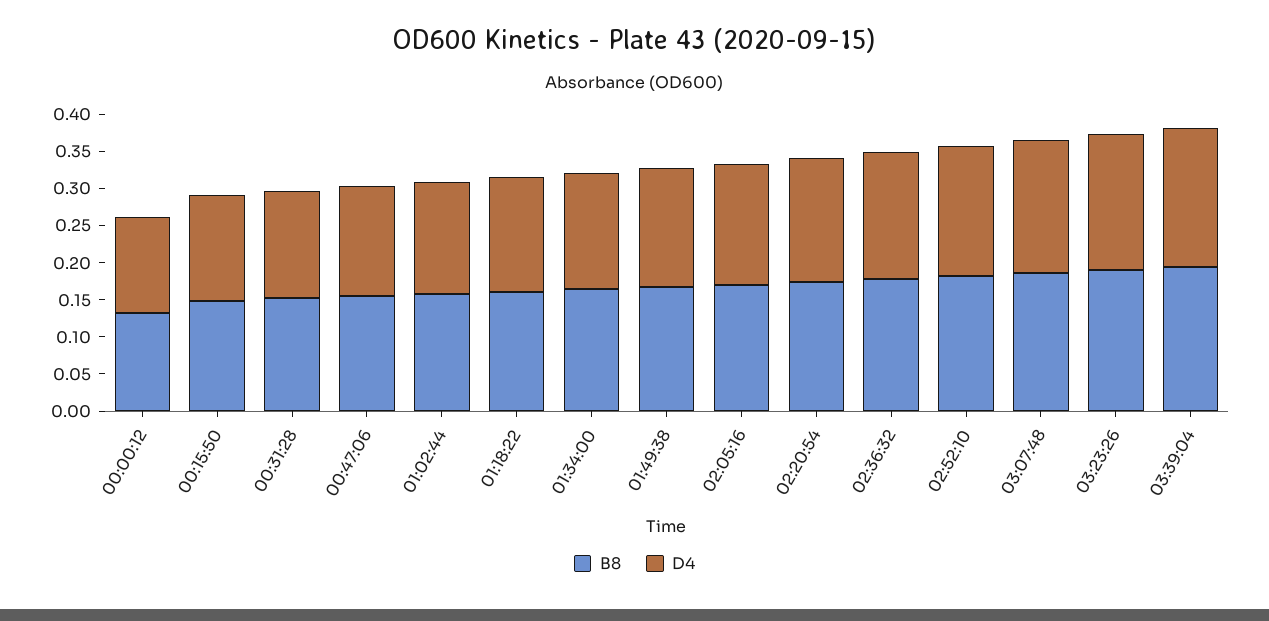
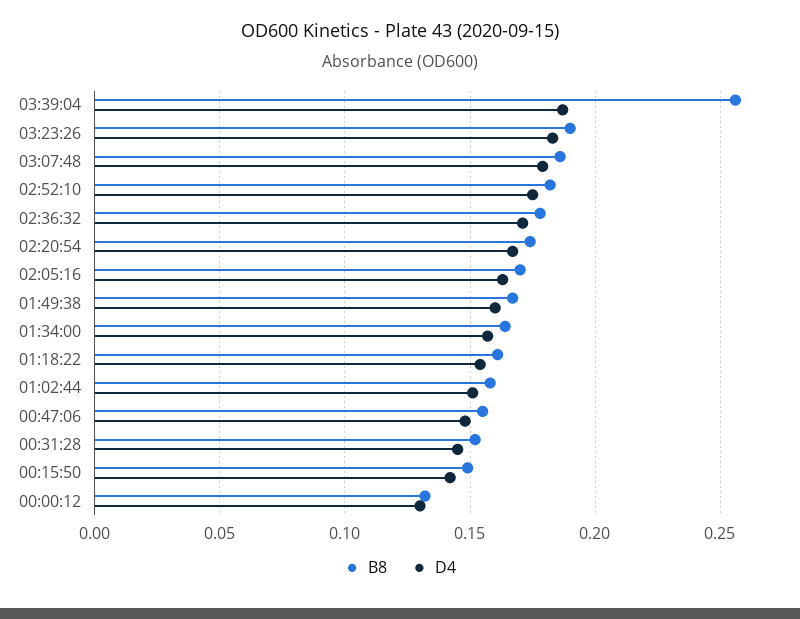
B8, 03:39:04: 0.2 -> 0.255

